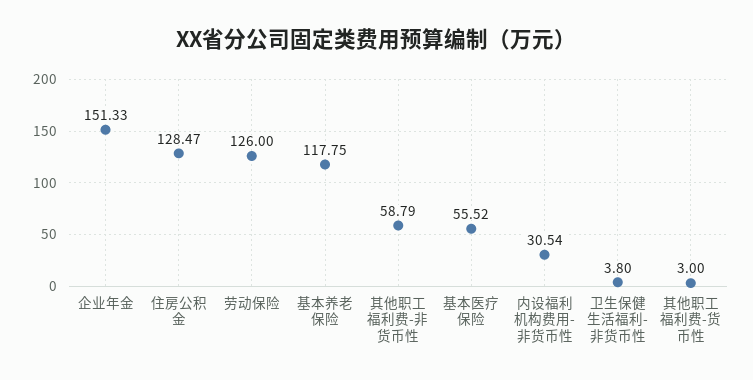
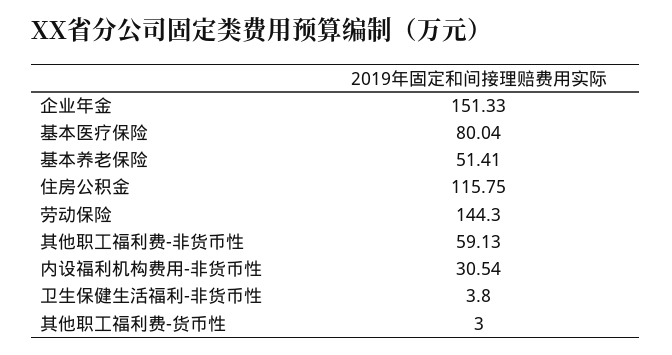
住房公积金: 128.47 -> 115.75
劳动保险: 126 -> 144.3
基本养老保险: 117.75 -> 51.41
其他职工福利费-非货币性: 58.79 -> 59.13
基本医疗保险: 55.52 -> 80.04

